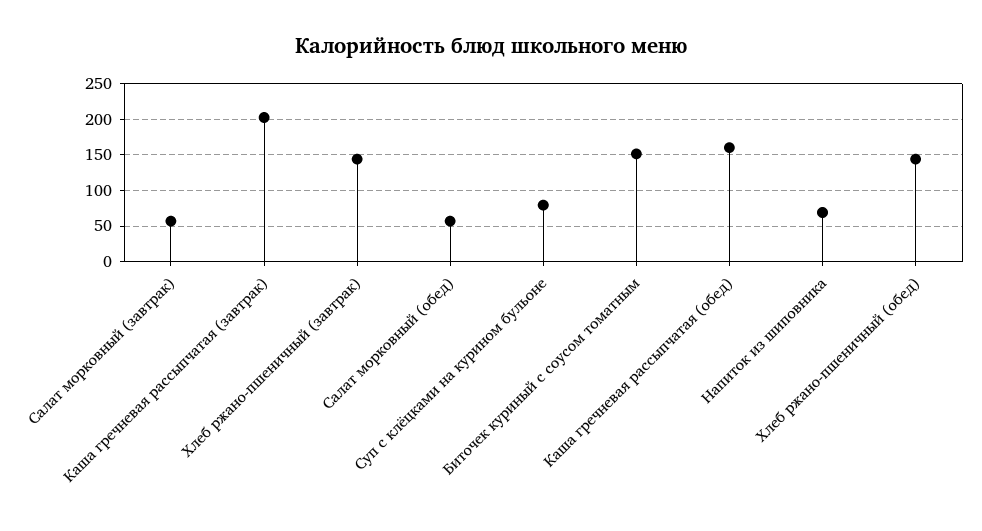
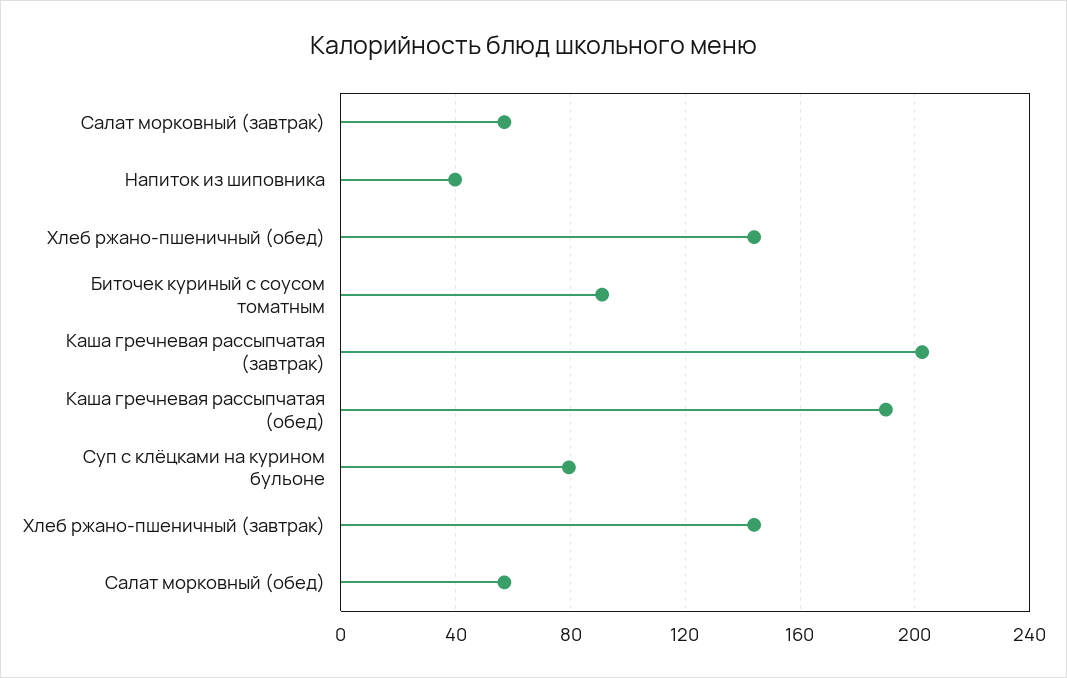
Биточек куриный с соусом томатным: 150 -> 90
Каша гречневая рассыпчатая (обед): 160 -> 190
Напиток из шиповника: 70 -> 40

